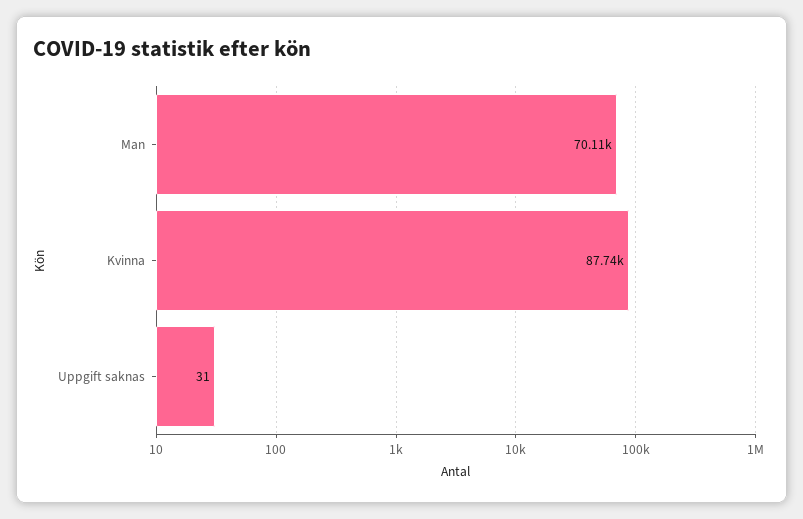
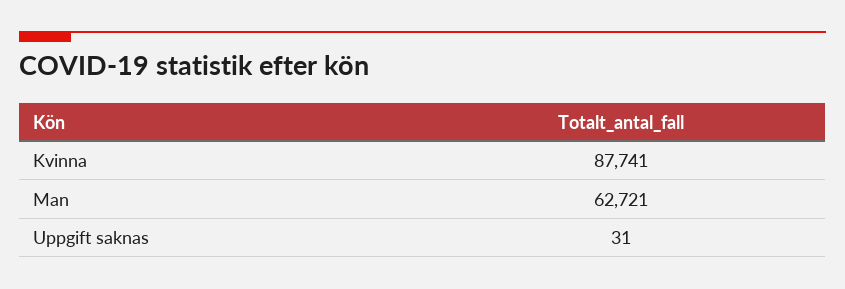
Man: 70110 -> 62721

